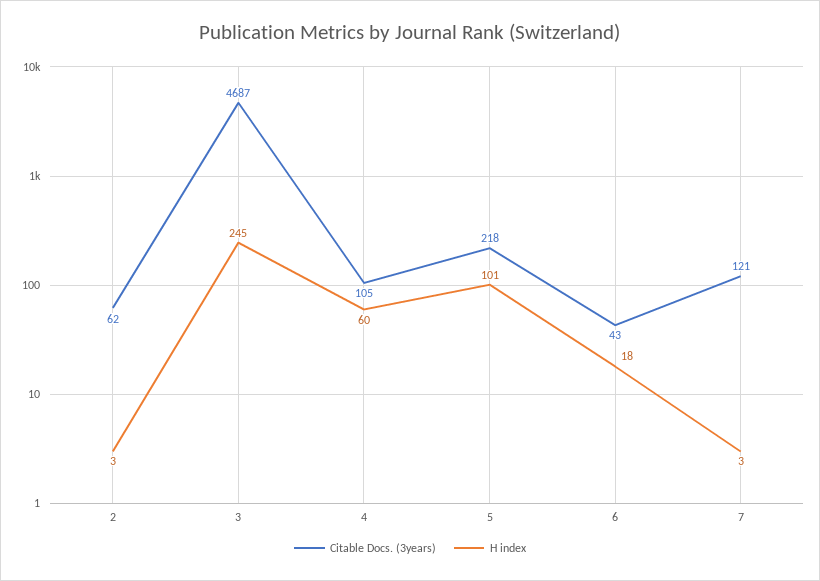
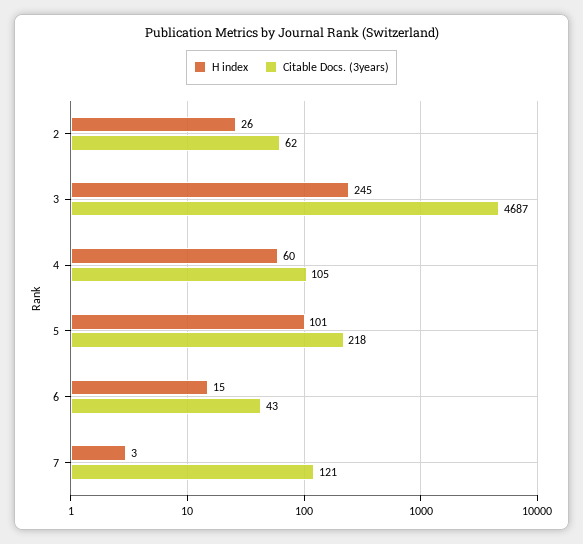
H index, 2: 3 -> 26
H index, 6: 18 -> 15

